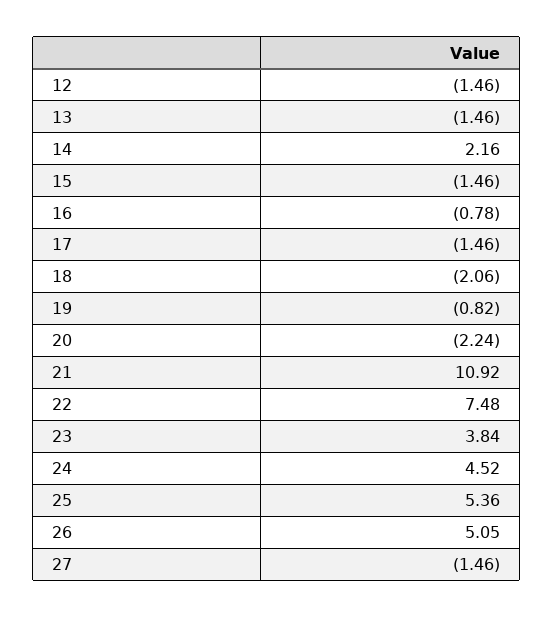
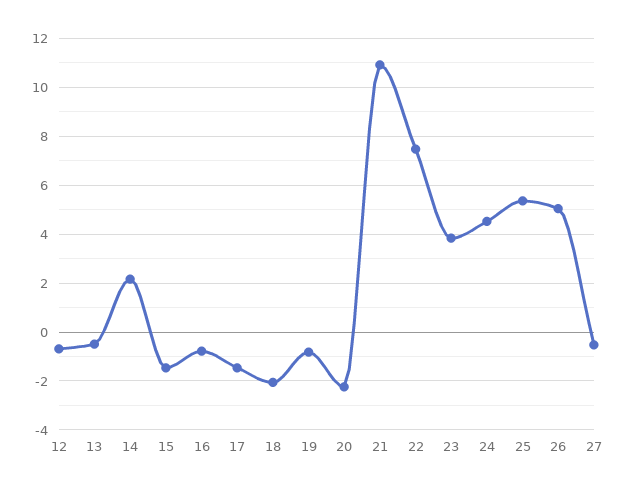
12: -1.46 -> -0.75
13: -1.46 -> -0.5
27: -1.46 -> -0.5

